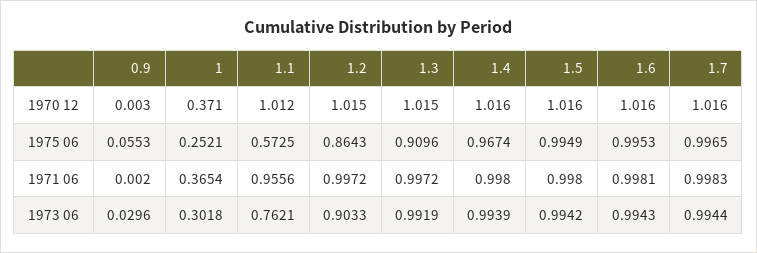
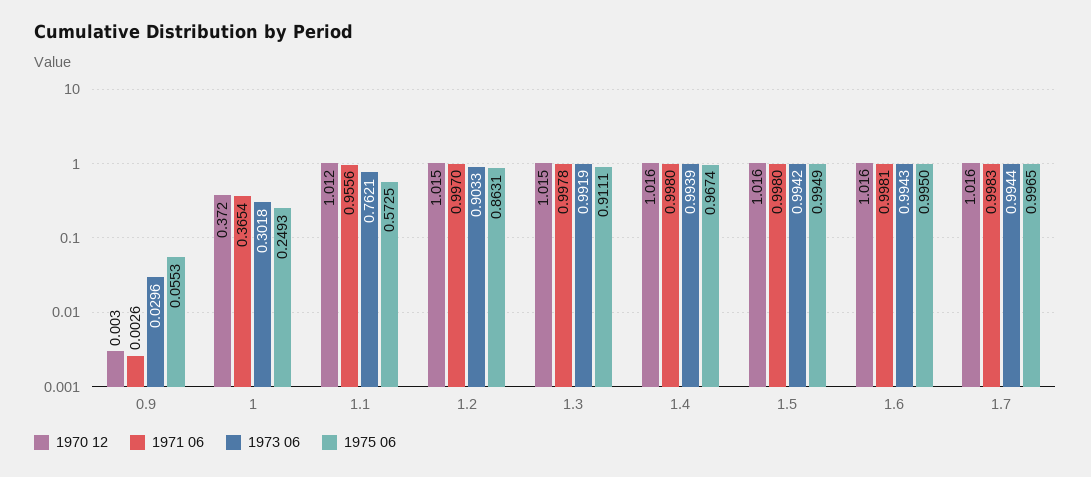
1970 12, 1: 0.371 -> 0.372
1975 06, 1: 0.2521 -> 0.2493
1975 06, 1.2: 0.8643 -> 0.8631
1975 06, 1.3: 0.9096 -> 0.9111
1975 06, 1.6: 0.9953 -> 0.995
1971 06, 0.9: 0.002 -> 0.0026
1971 06, 1.2: 0.9972 -> 0.997
1971 06, 1.3: 0.9972 -> 0.9978

